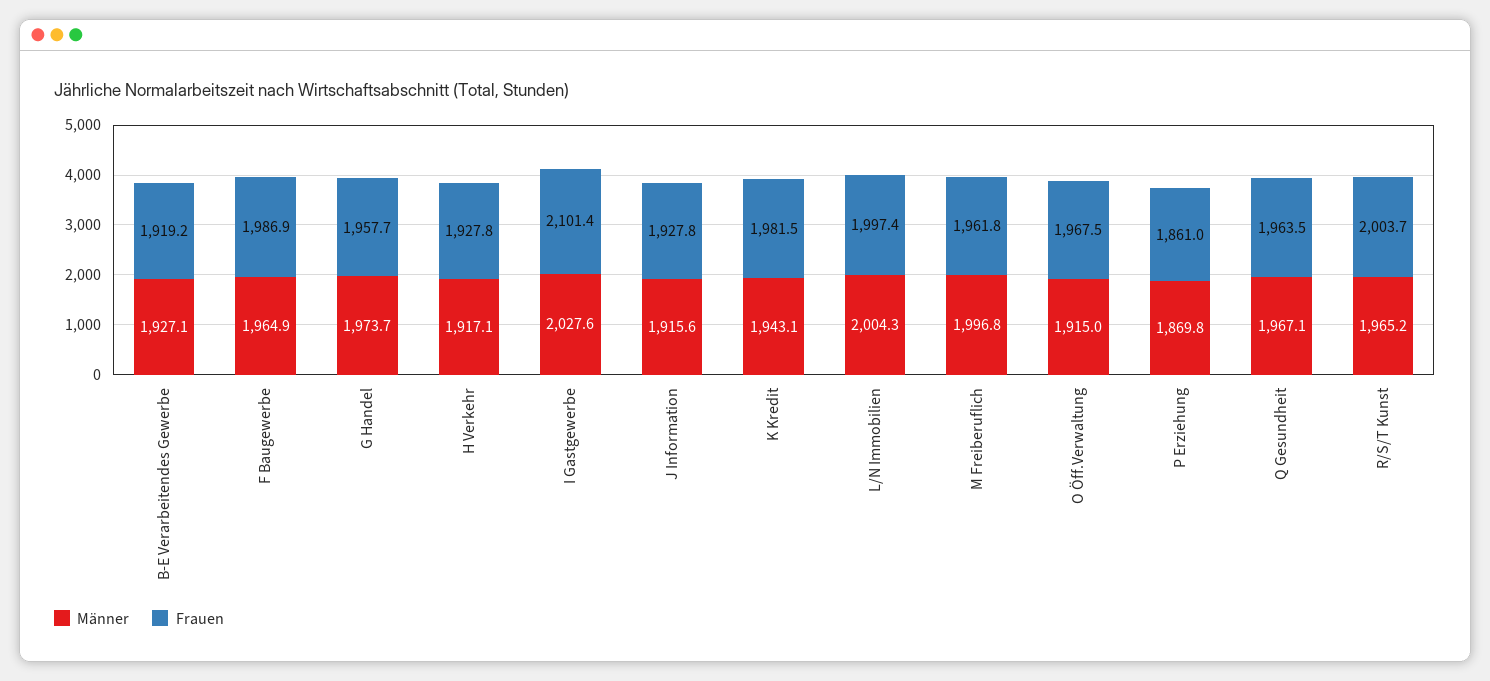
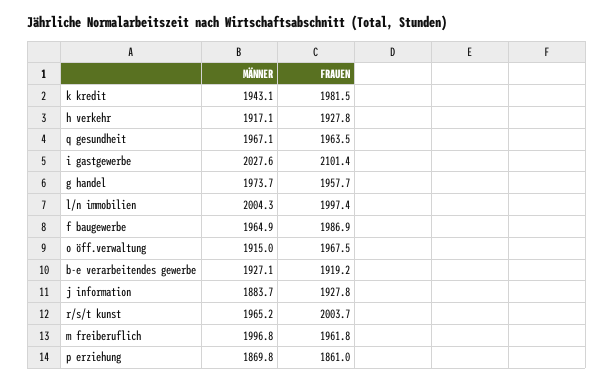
Männer, J Information: 1915.6 -> 1883.7

